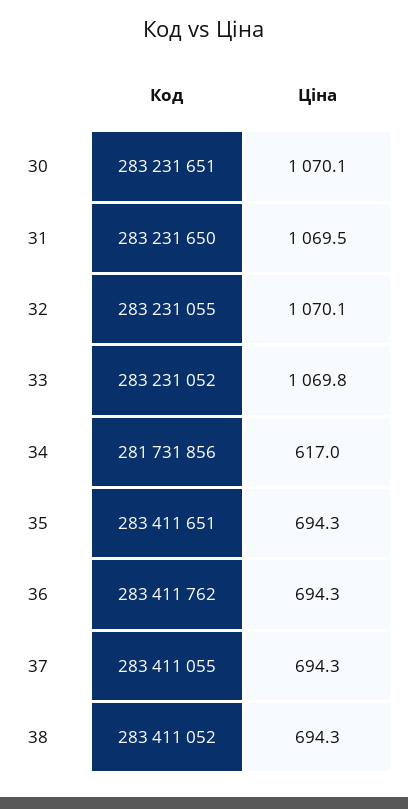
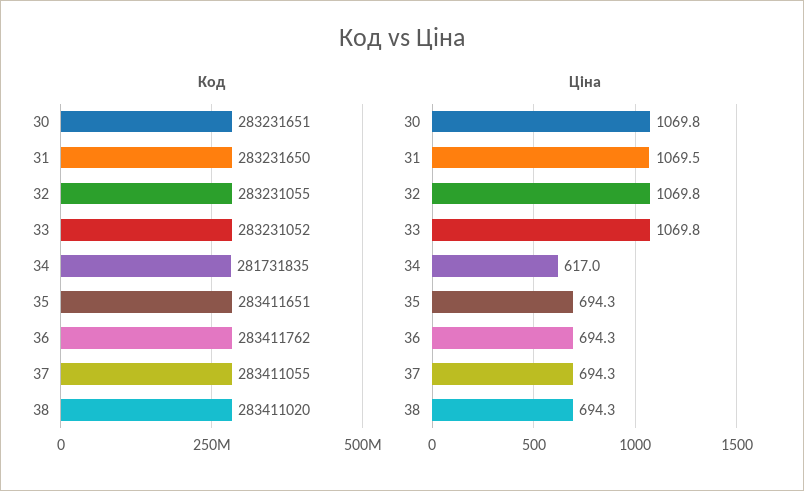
Ціна, 30: 1070.1 -> 1069.8
Ціна, 32: 1070.1 -> 1069.8
Код, 34: 281731856 -> 281731835
Код, 38: 283411052 -> 283411020

